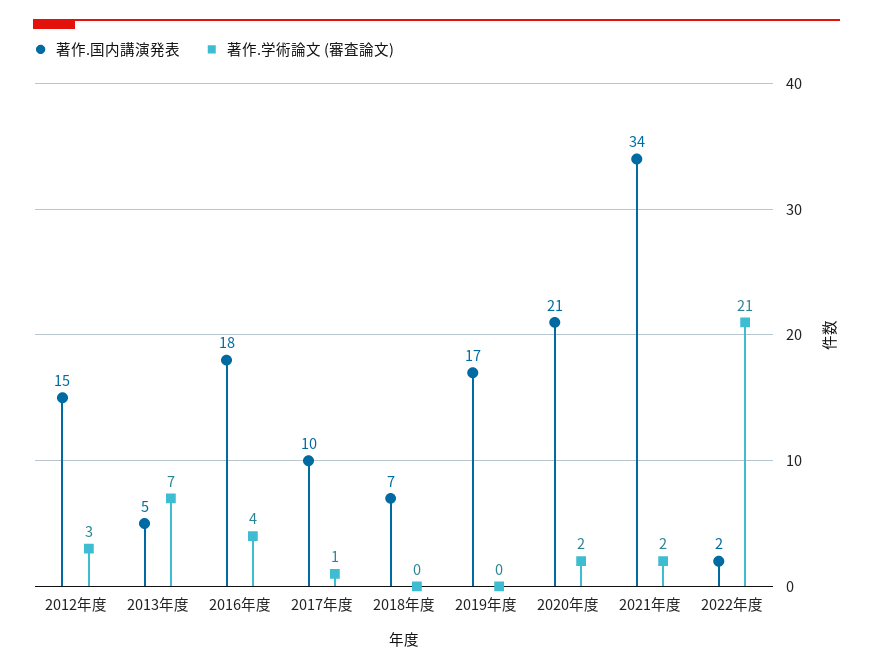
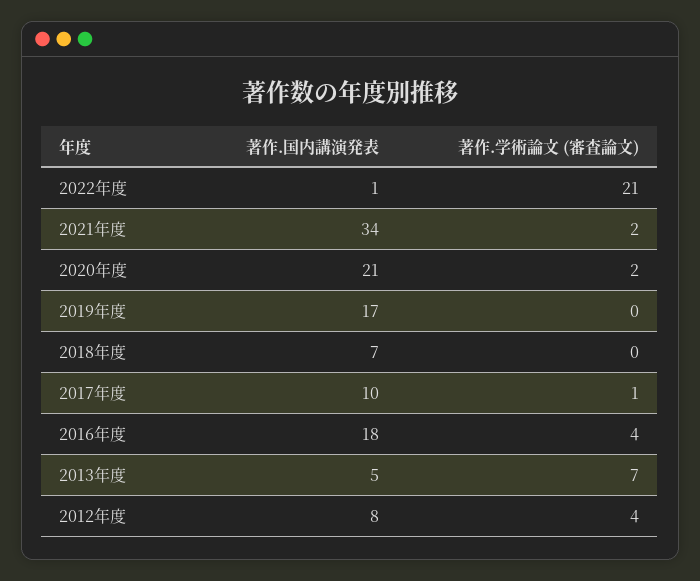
著作.国内講演発表, 2012年度: 15 -> 8
著作.学術論文 (審査論文), 2012年度: 3 -> 4
著作.国内講演発表, 2022年度: 2 -> 1

